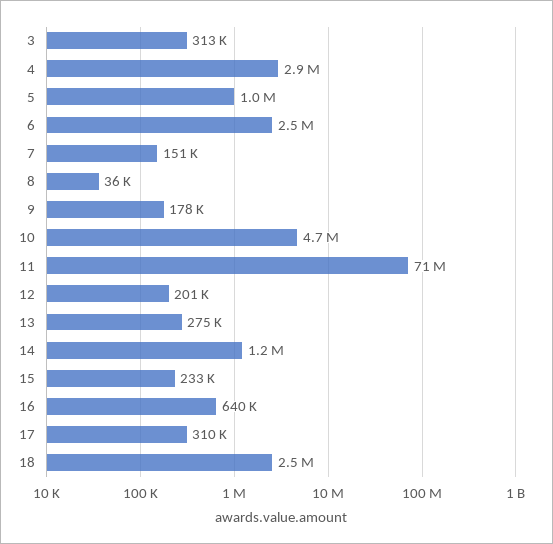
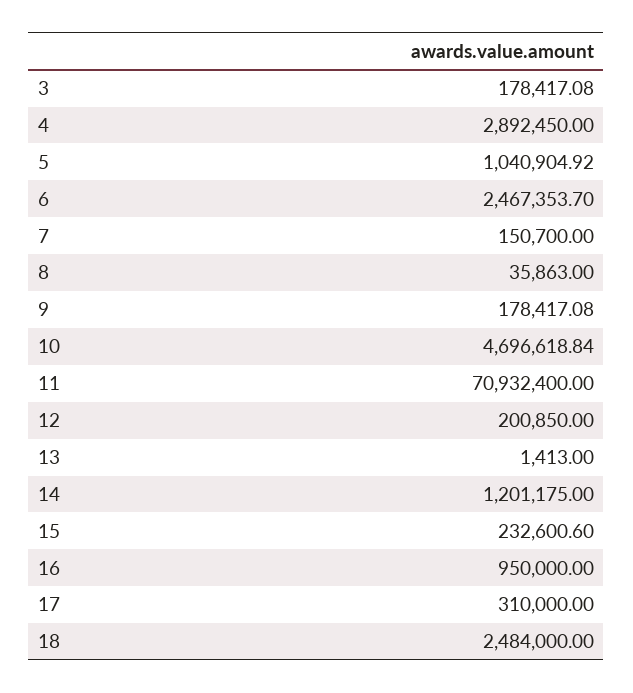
3: 313000 -> 178417.08
13: 275000 -> 1413
16: 640000 -> 950000

